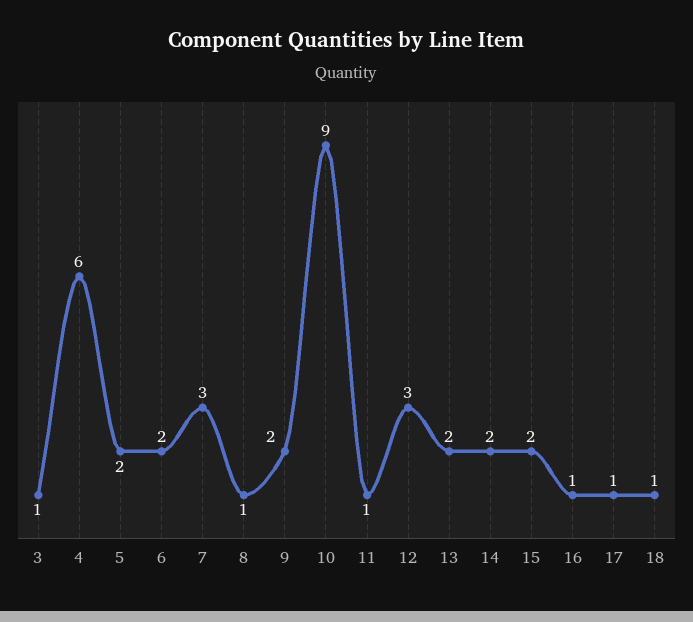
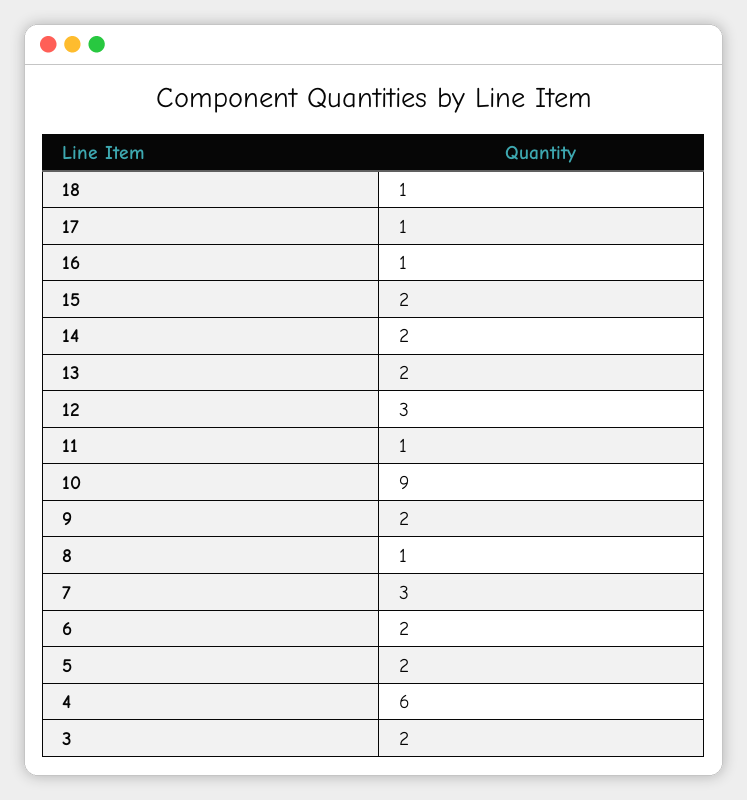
3: 1 -> 2

